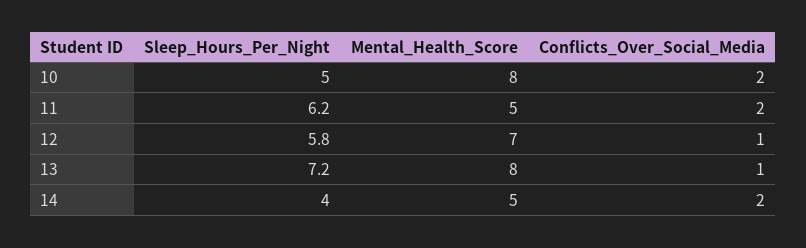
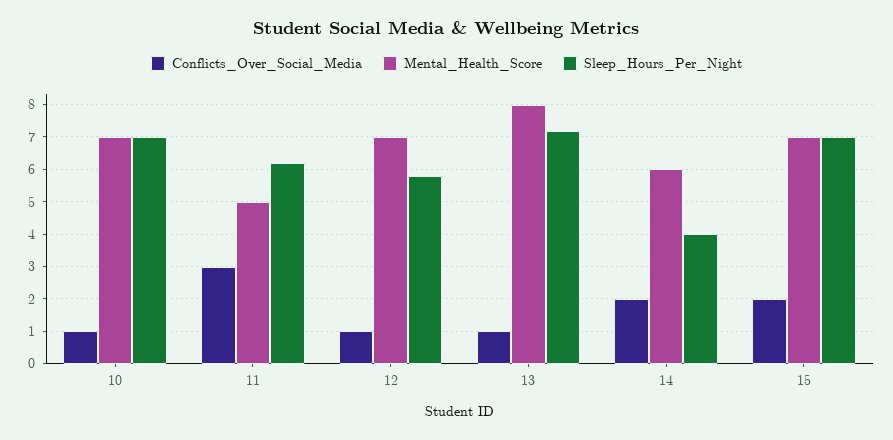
Sleep_Hours_Per_Night, 10: 5 -> 7
Mental_Health_Score, 10: 8 -> 7
Conflicts_Over_Social_Media, 10: 2 -> 1
Conflicts_Over_Social_Media, 11: 2 -> 3
Mental_Health_Score, 14: 5 -> 6
Conflicts_Over_Social_Media, 15: none -> 2
Mental_Health_Score, 15: none -> 7
Sleep_Hours_Per_Night, 15: none -> 7

